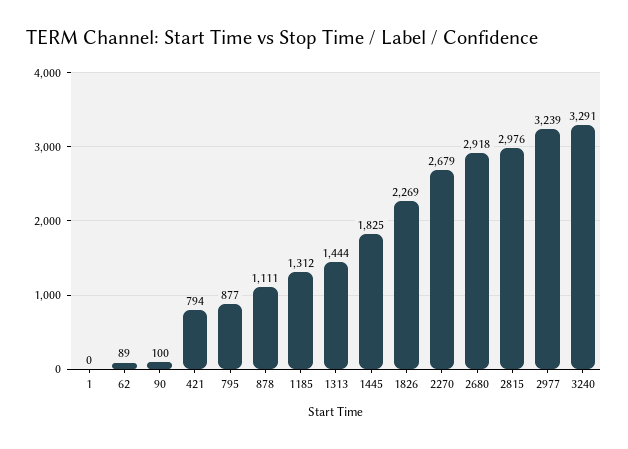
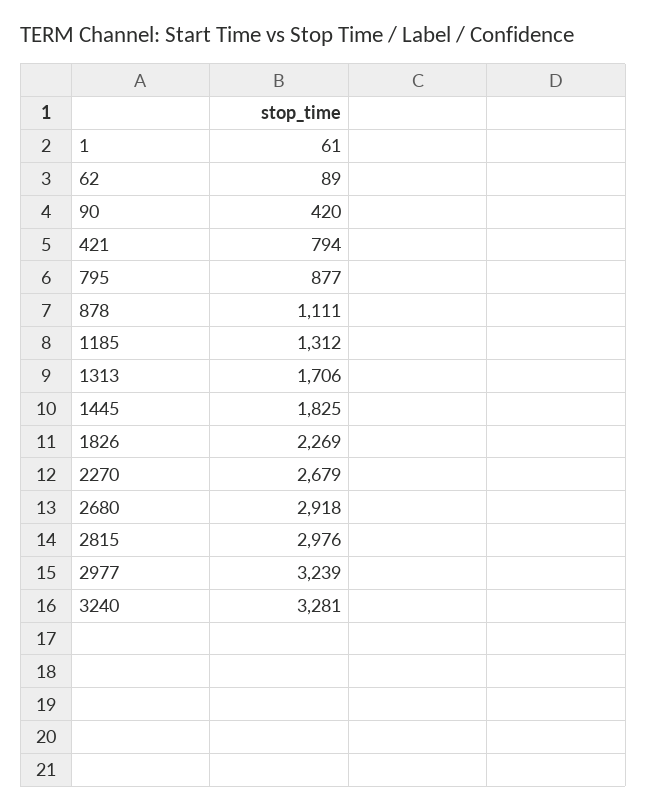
1: 0 -> 61
90: 100 -> 420
1313: 1444 -> 1706
3240: 3291 -> 3281

